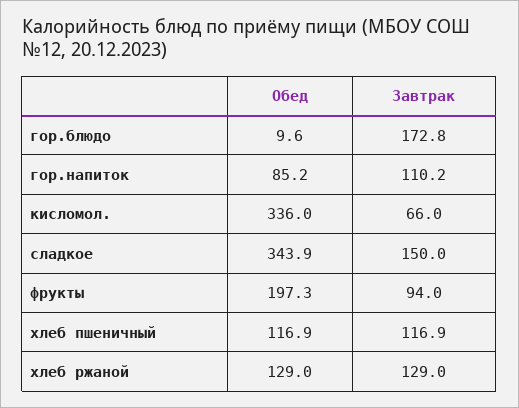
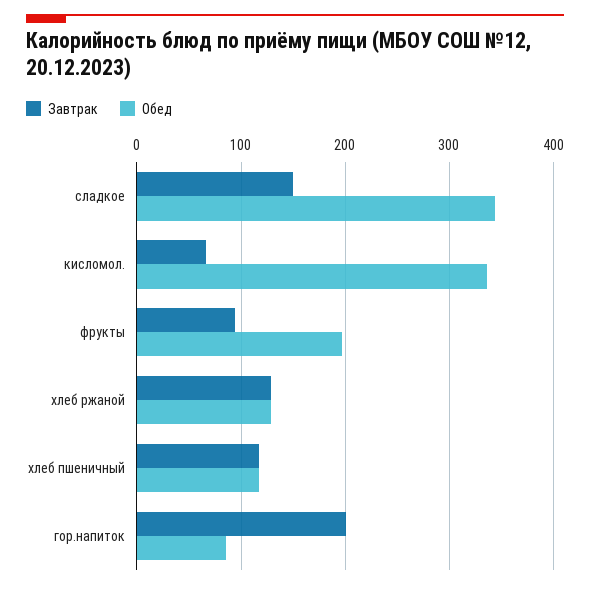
Обед, гор.блюдо: 9.6 -> none
Завтрак, гор.блюдо: 172.8 -> none
Завтрак, гор.напиток: 110.2 -> 200

